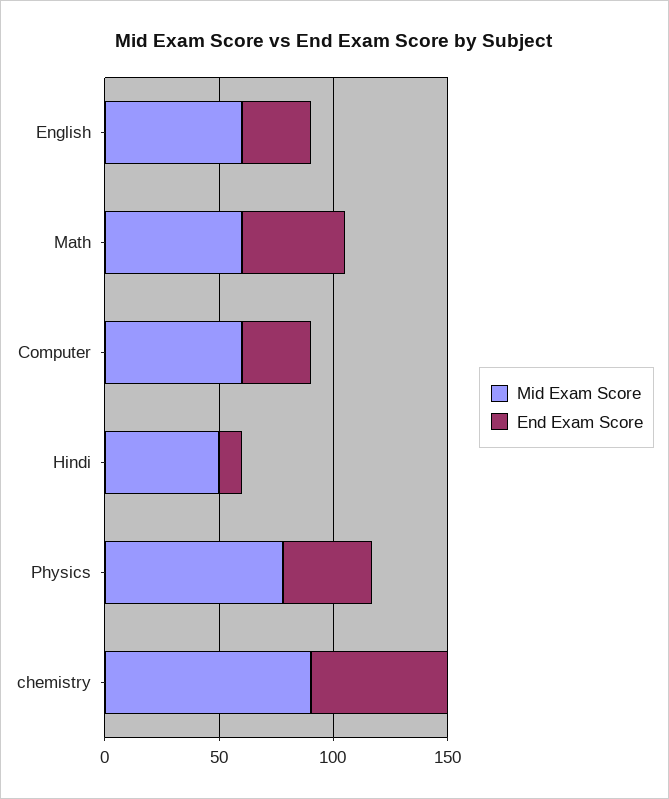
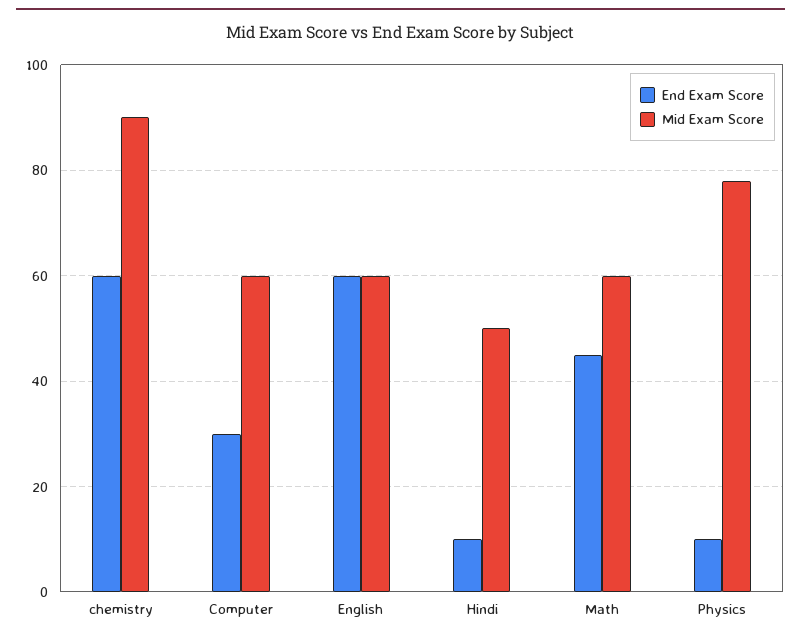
End Exam Score, English: 30 -> 60
End Exam Score, Physics: 40 -> 10

